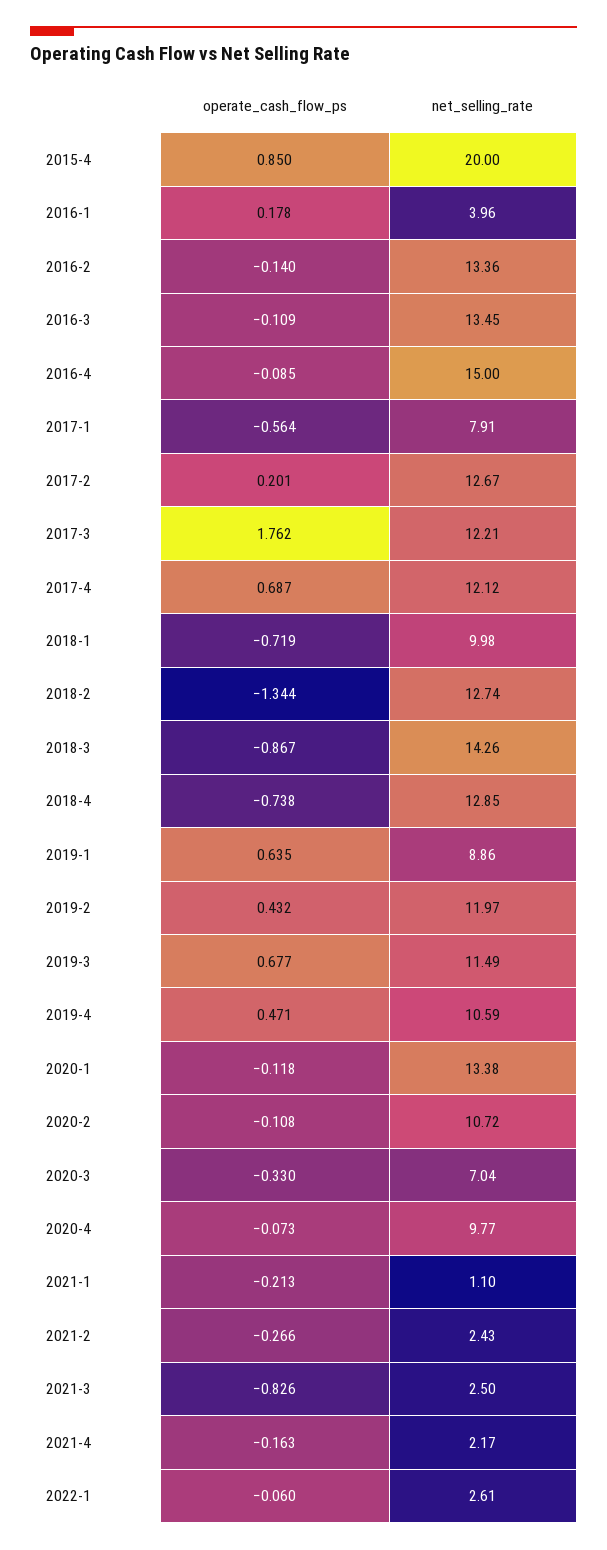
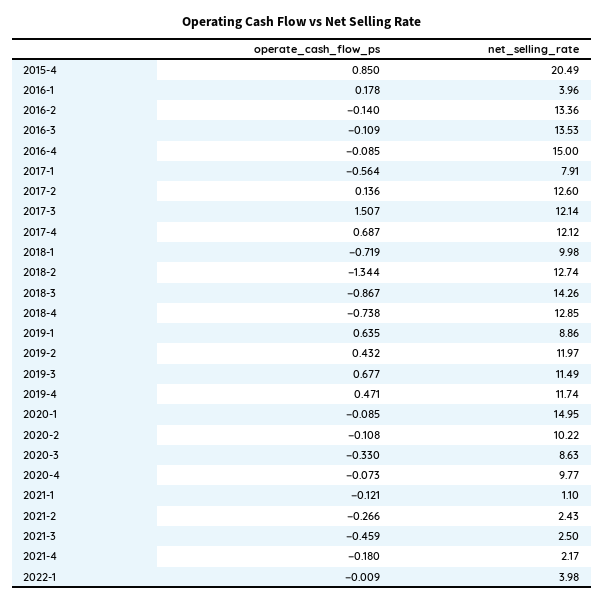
net_selling_rate, 2015-4: 20 -> 20.49
net_selling_rate, 2016-3: 13.45 -> 13.53
operate_cash_flow_ps, 2017-2: 0.201 -> 0.136
net_selling_rate, 2017-2: 12.67 -> 12.6
operate_cash_flow_ps, 2017-3: 1.762 -> 1.507
net_selling_rate, 2017-3: 12.21 -> 12.14
net_selling_rate, 2019-4: 10.59 -> 11.74
operate_cash_flow_ps, 2020-1: -0.118 -> -0.085
net_selling_rate, 2020-1: 13.38 -> 14.95
net_selling_rate, 2020-2: 10.72 -> 10.22
net_selling_rate, 2020-3: 7.04 -> 8.63
operate_cash_flow_ps, 2021-1: -0.213 -> -0.121
operate_cash_flow_ps, 2021-3: -0.826 -> -0.459
operate_cash_flow_ps, 2021-4: -0.163 -> -0.18
operate_cash_flow_ps, 2022-1: -0.06 -> -0.009
net_selling_rate, 2022-1: 2.61 -> 3.98

